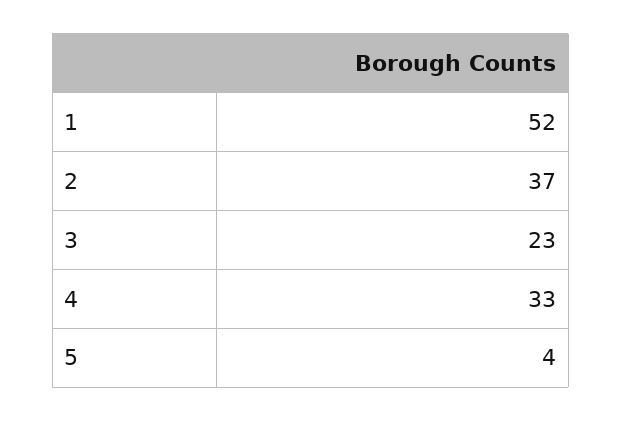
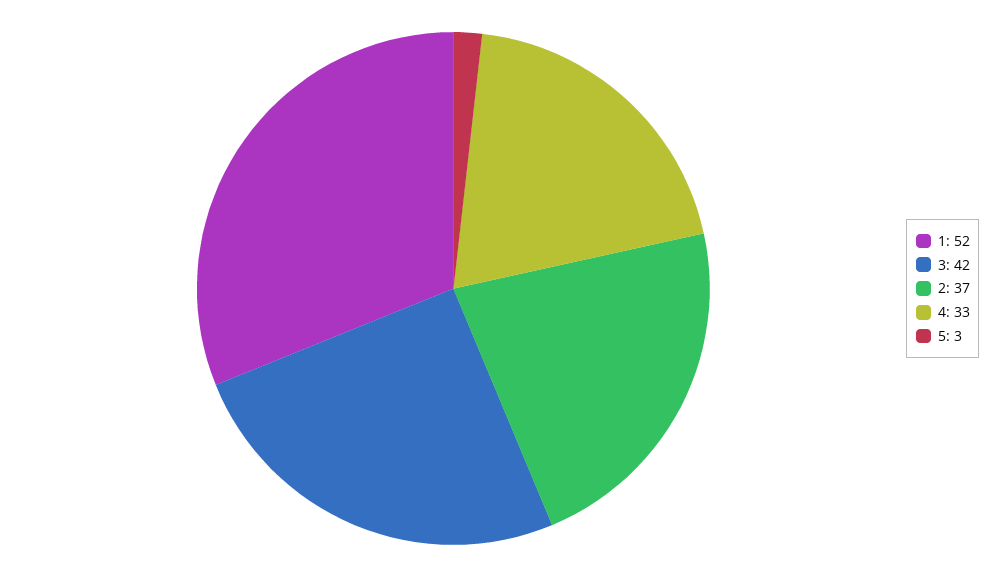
3: 23 -> 42
5: 4 -> 3

